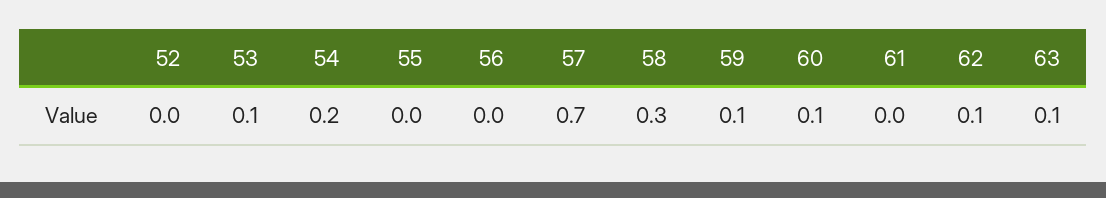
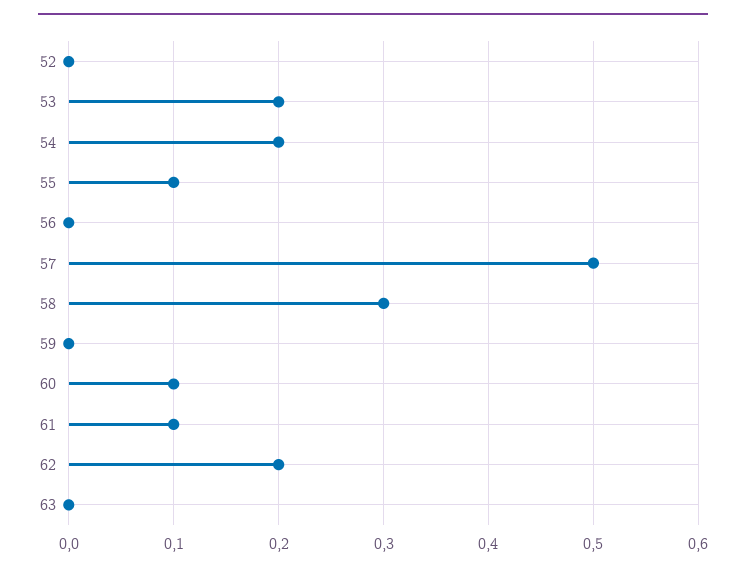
53: 0.1 -> 0.2
55: 0 -> 0.1
57: 0.7 -> 0.5
59: 0.1 -> 0
61: 0 -> 0.1
62: 0.1 -> 0.2
63: 0.1 -> 0

